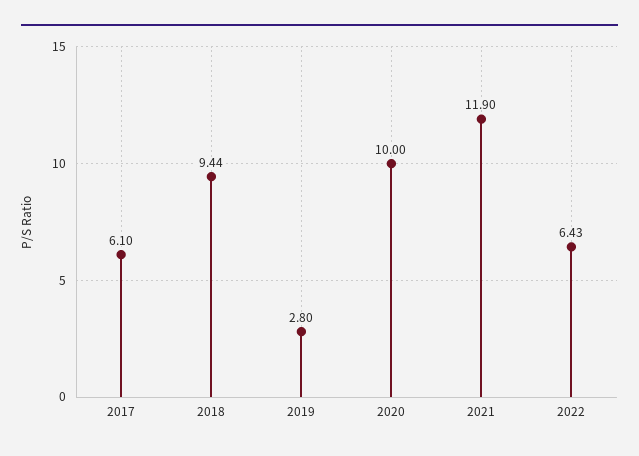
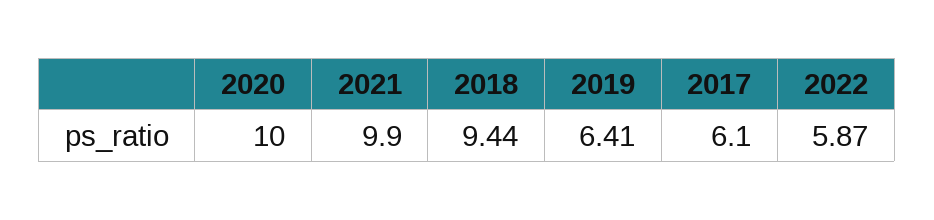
2019: 2.8 -> 6.41
2021: 11.9 -> 9.9
2022: 6.43 -> 5.87

